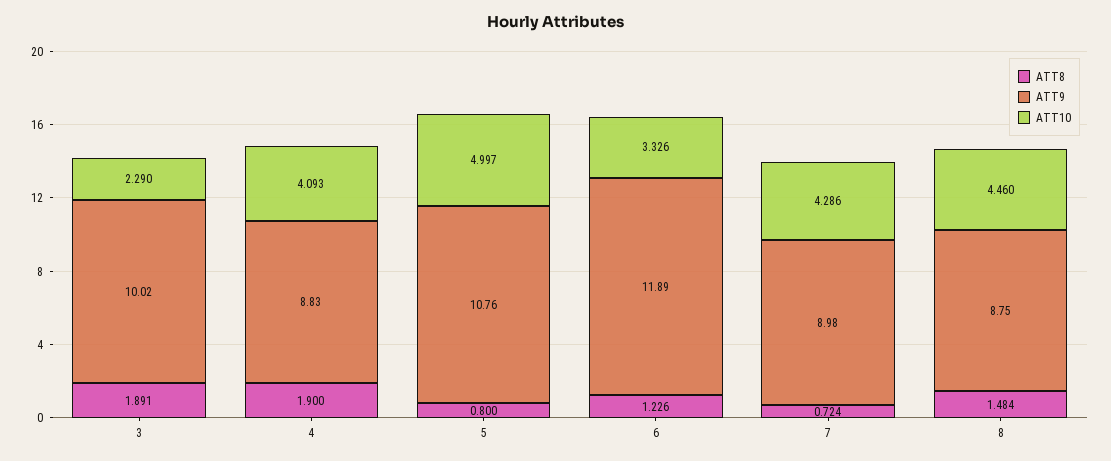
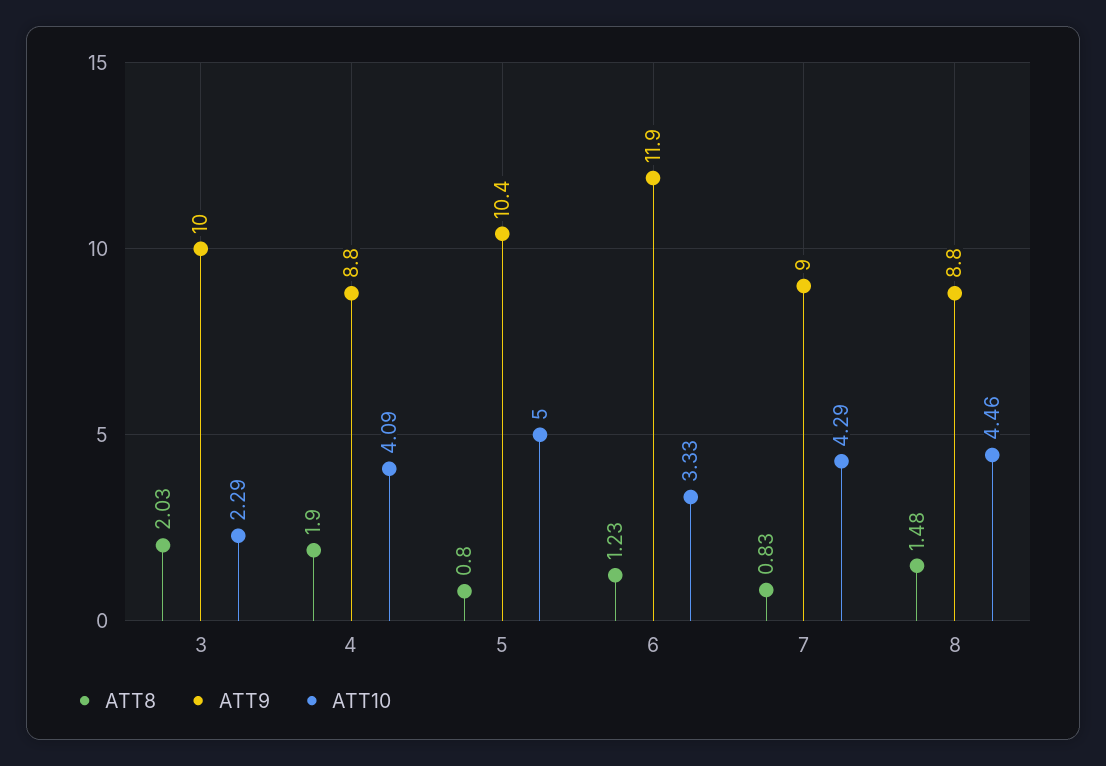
ATT8, 3: 1.891 -> 2.03
ATT9, 5: 10.76 -> 10.4
ATT8, 7: 0.724 -> 0.83

